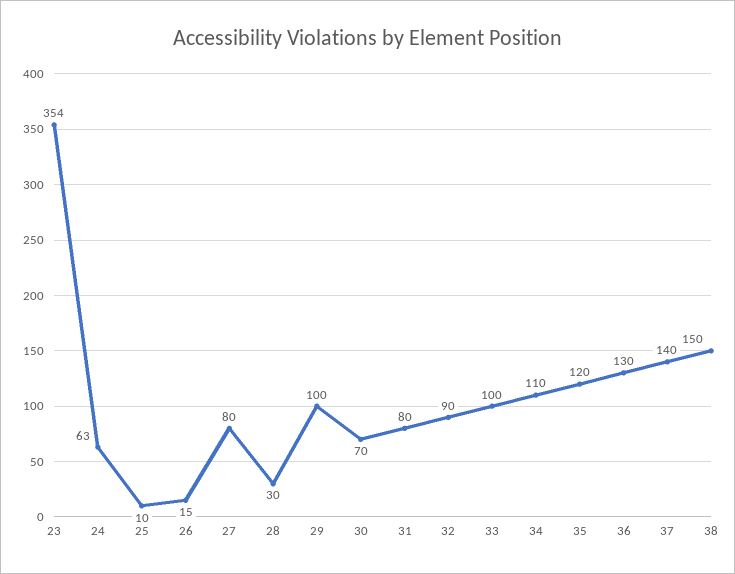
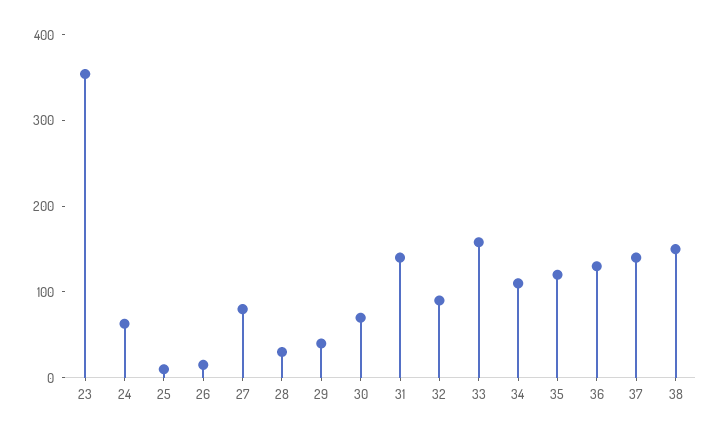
29: 100 -> 40
31: 80 -> 140
33: 100 -> 160

